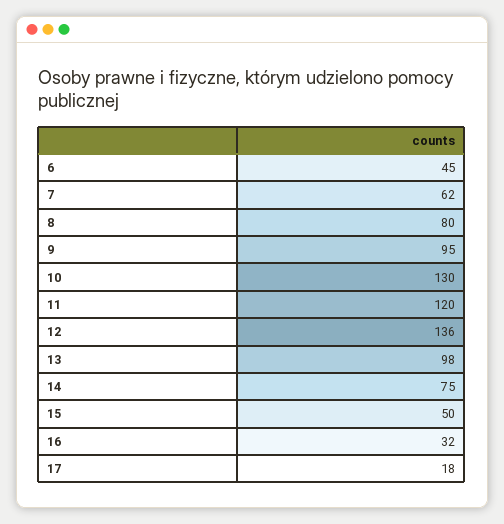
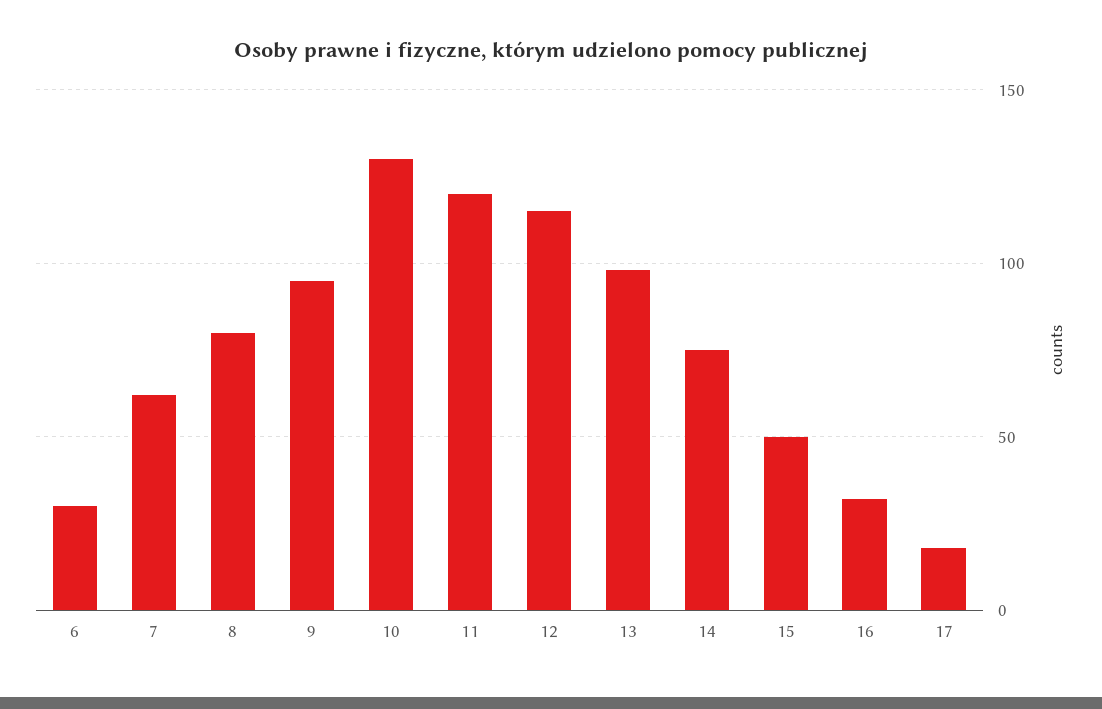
6: 45 -> 30
12: 136 -> 115

